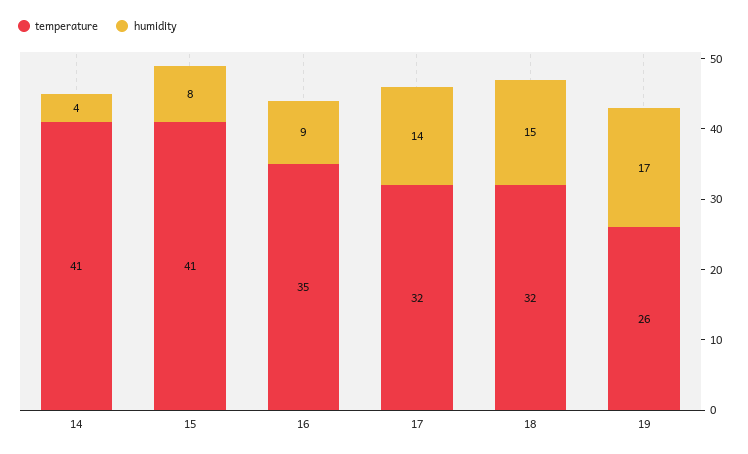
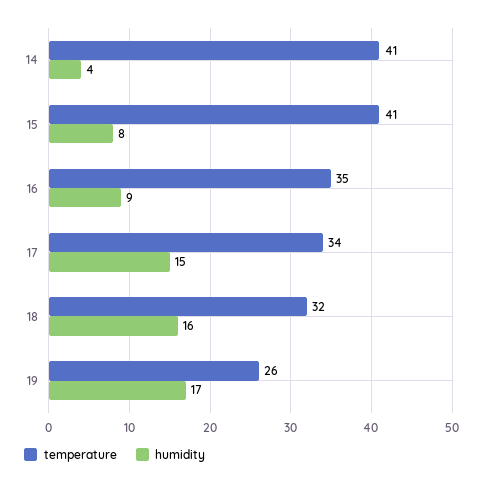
temperature, 17: 32 -> 34
humidity, 17: 14 -> 15
humidity, 18: 15 -> 16

